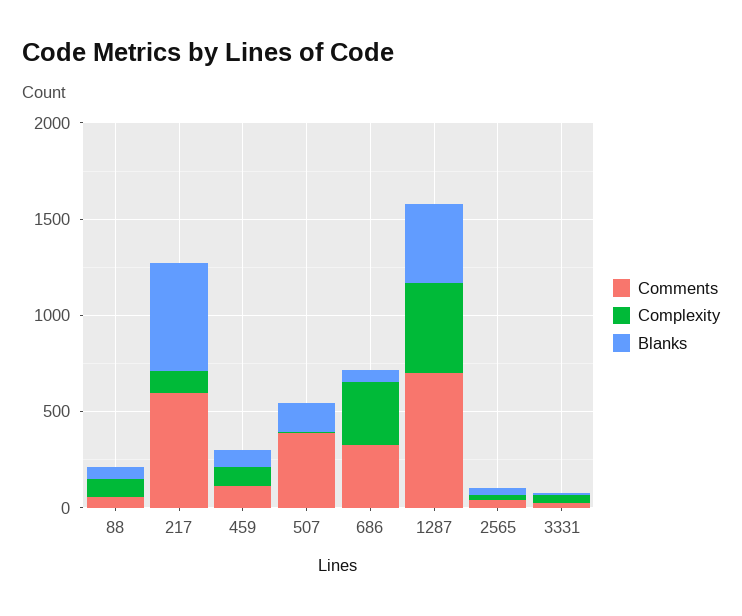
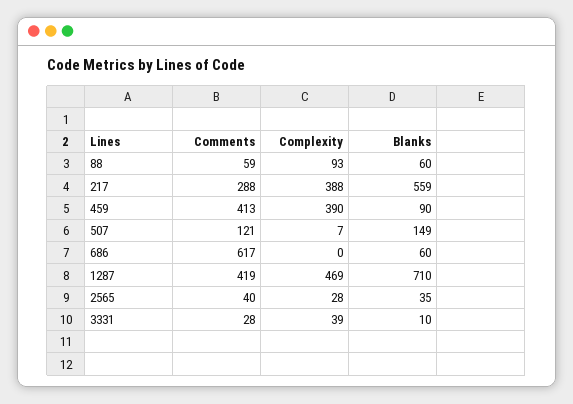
Comments, 217: 600 -> 288
Complexity, 217: 100 -> 388
Comments, 459: 100 -> 413
Complexity, 459: 100 -> 390
Comments, 507: 400 -> 121
Comments, 686: 300 -> 617
Complexity, 686: 300 -> 0
Comments, 1287: 700 -> 419
Blanks, 1287: 400 -> 710

